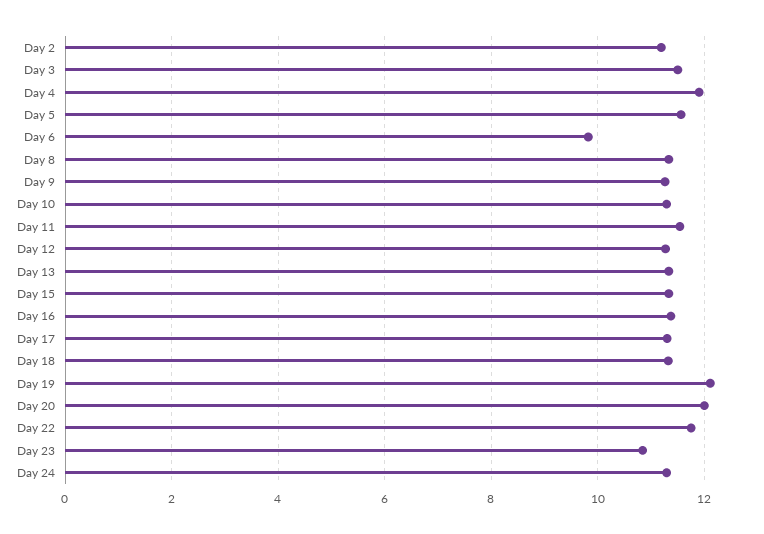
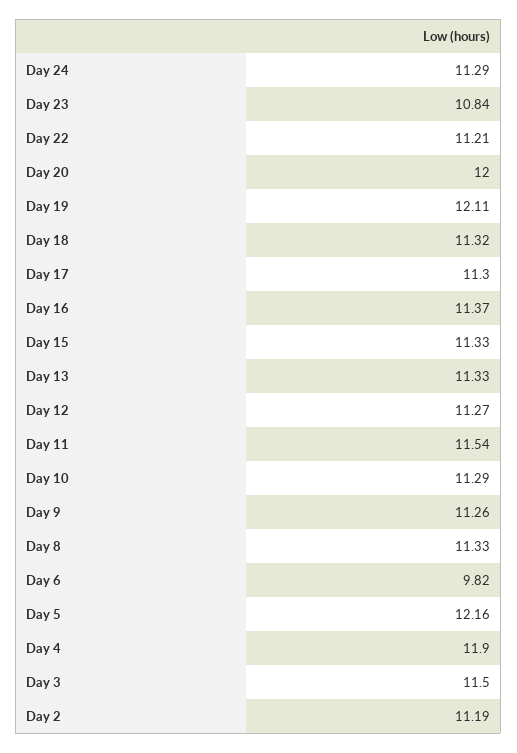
Day 5: 11.6 -> 12.16
Day 22: 11.8 -> 11.21

